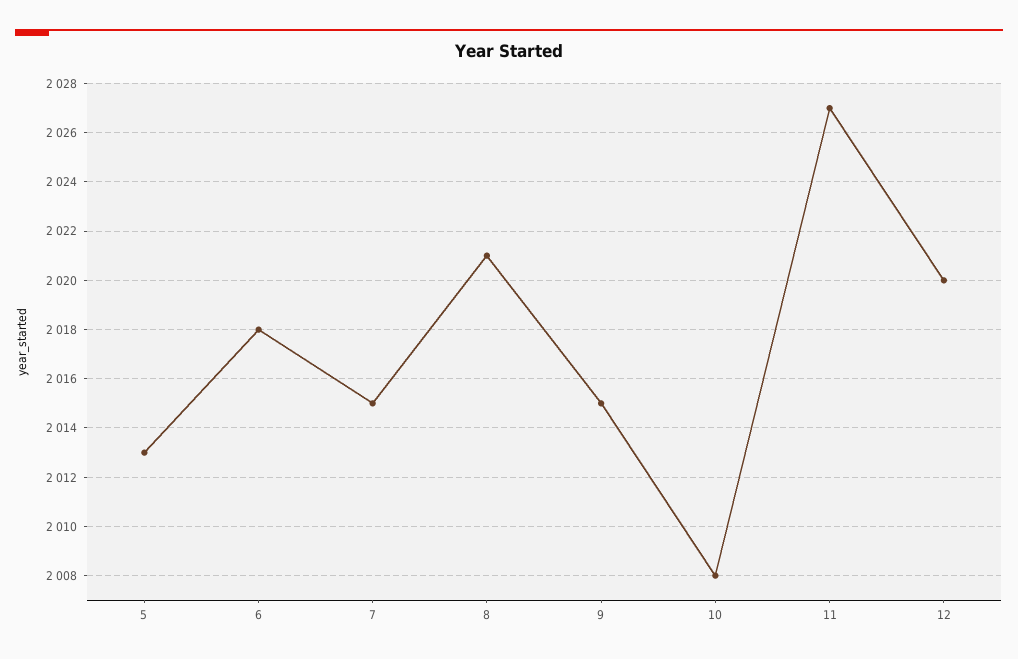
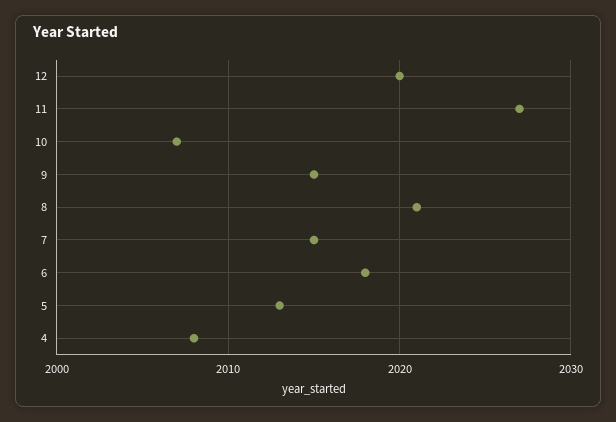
10: 2008 -> 2007
4: none -> 2008

